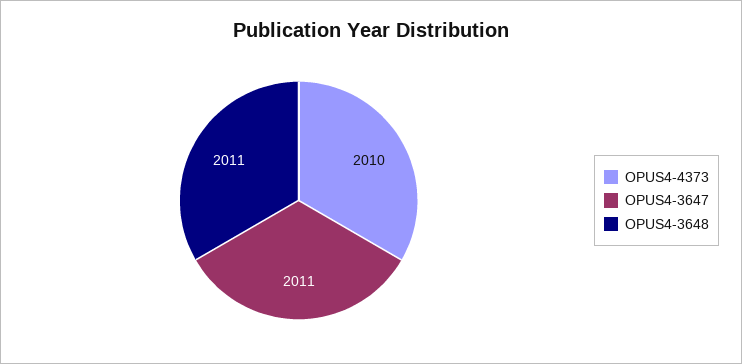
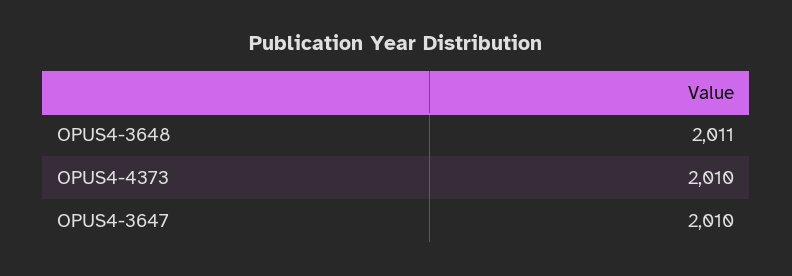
OPUS4-3647: 2011 -> 2010

